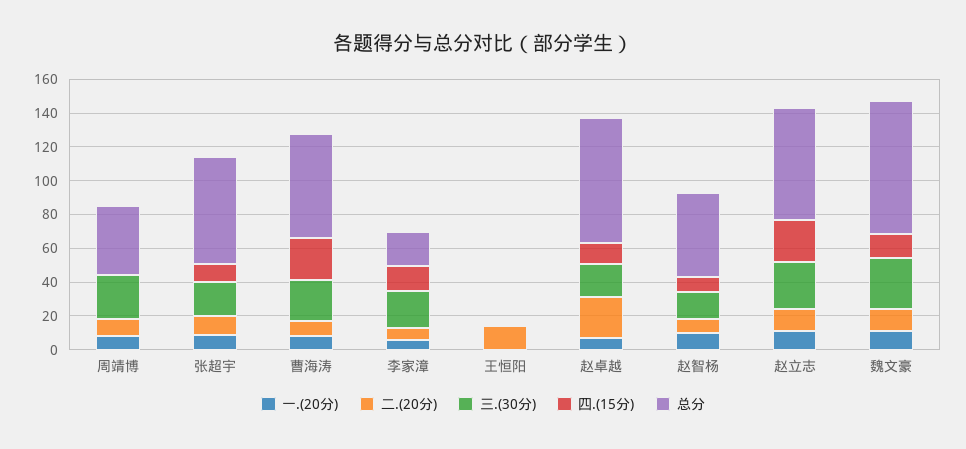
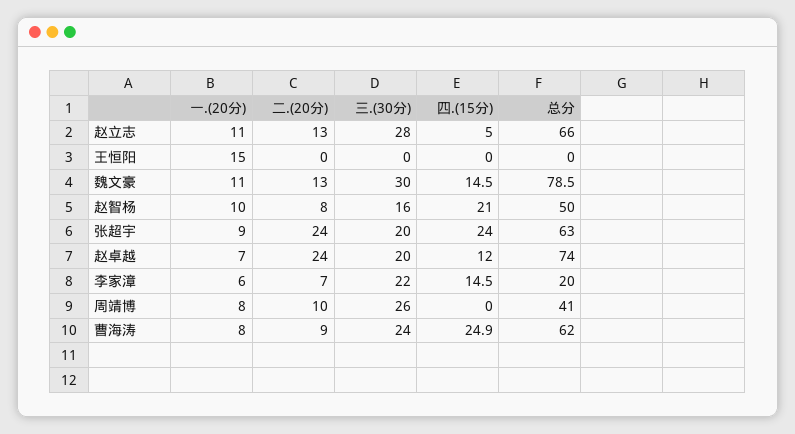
二.(20分), 张超宇: 10 -> 24
四.(15分), 张超宇: 10 -> 24
一.(20分), 王恒阳: 0 -> 15
二.(20分), 王恒阳: 15 -> 0
四.(15分), 赵智杨: 10 -> 21
四.(15分), 赵立志: 25 -> 5

